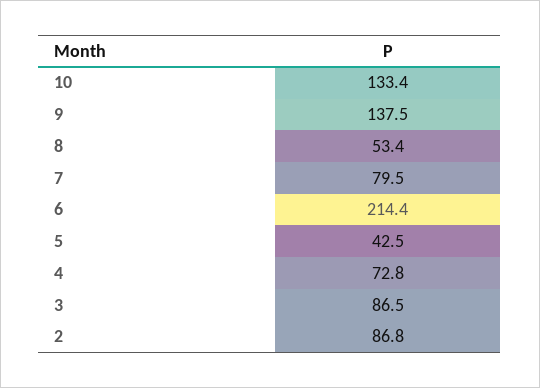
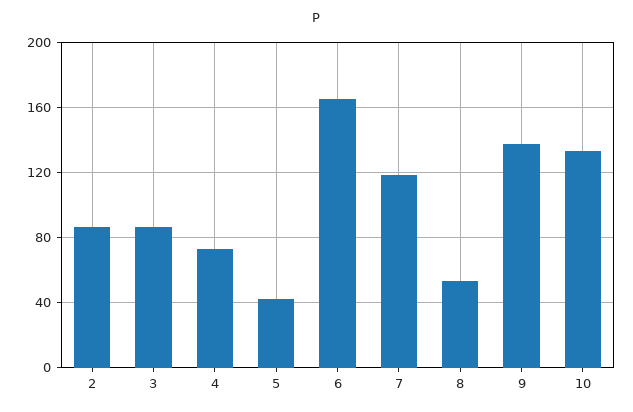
7: 79.5 -> 120
6: 214.4 -> 165

